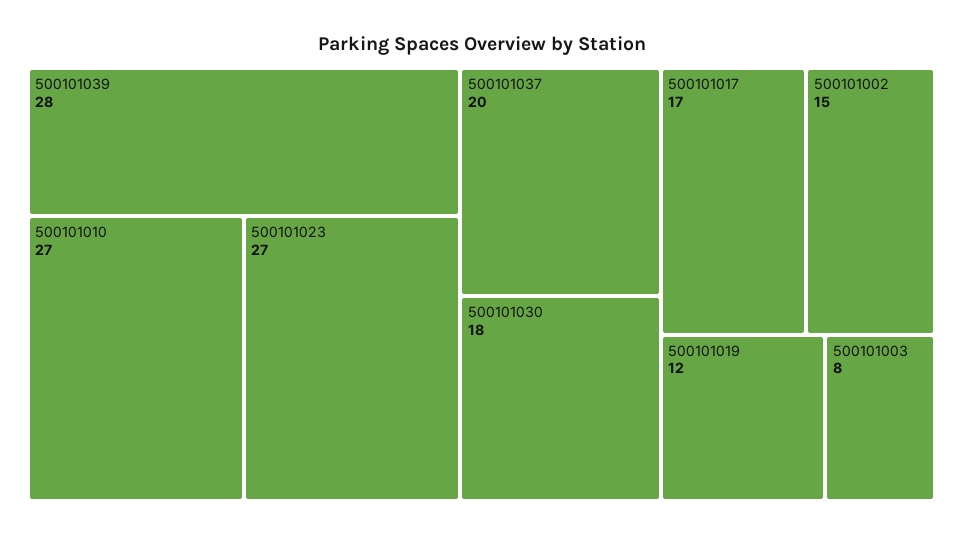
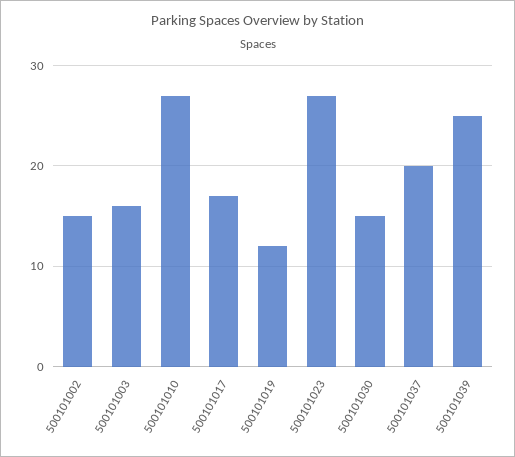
500101039: 28 -> 25
500101030: 18 -> 15
500101003: 8 -> 16

